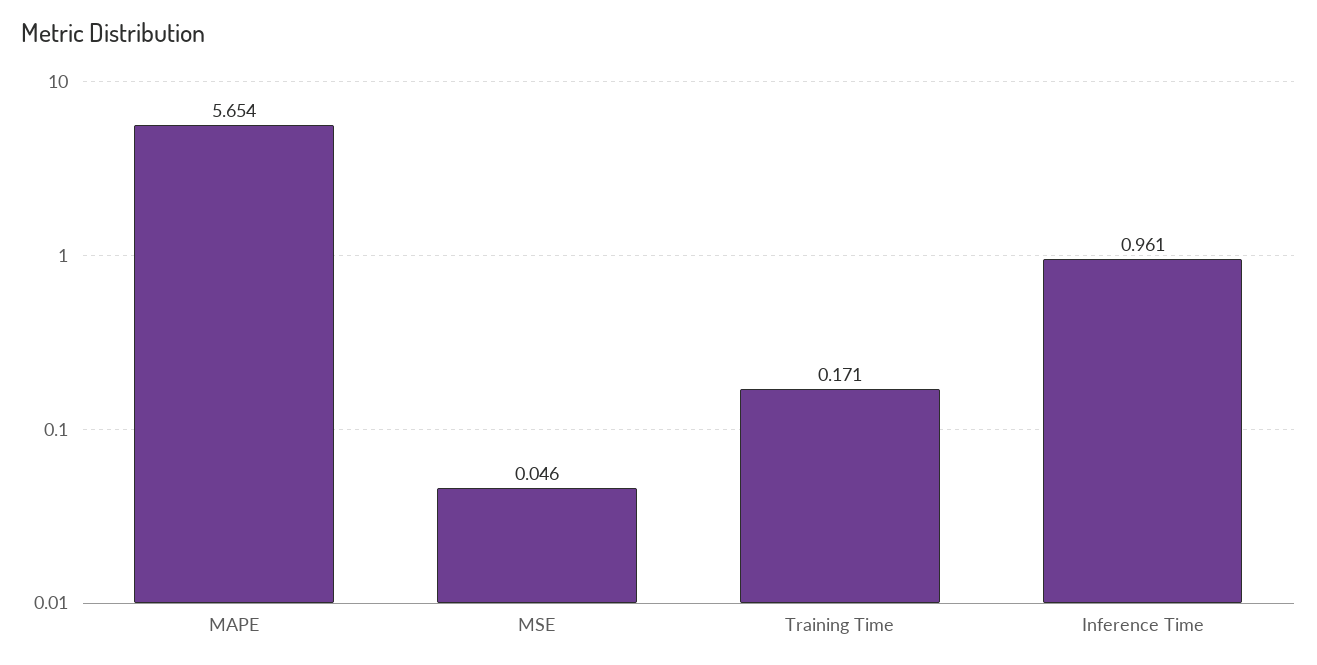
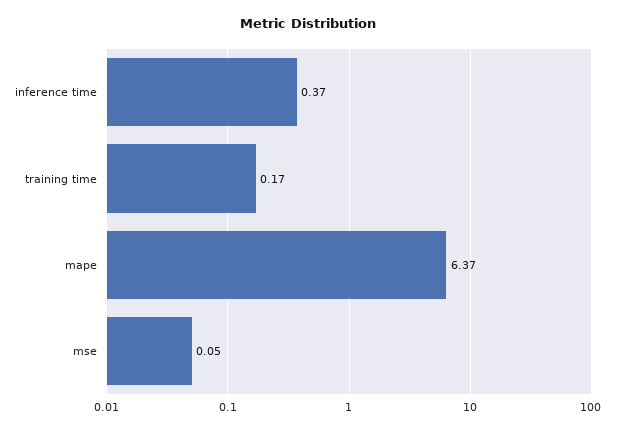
MAPE: 5.654 -> 6.37
Inference Time: 0.961 -> 0.37

